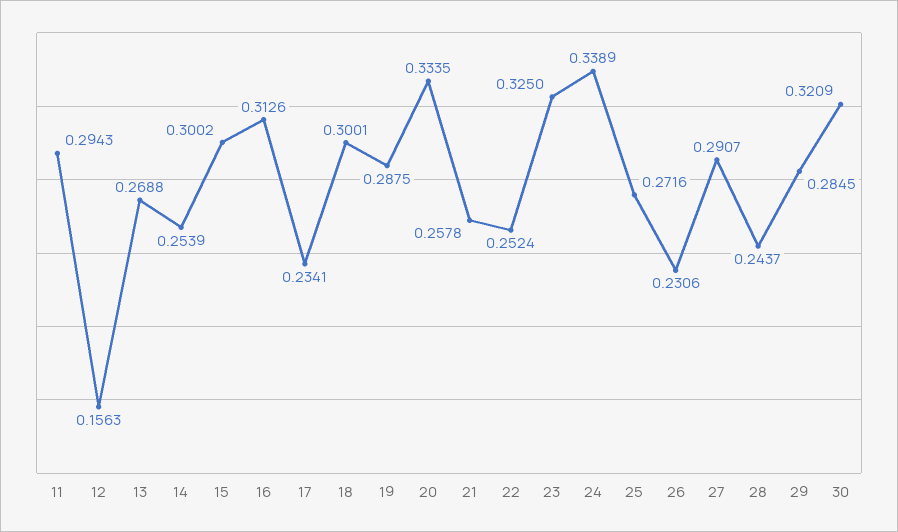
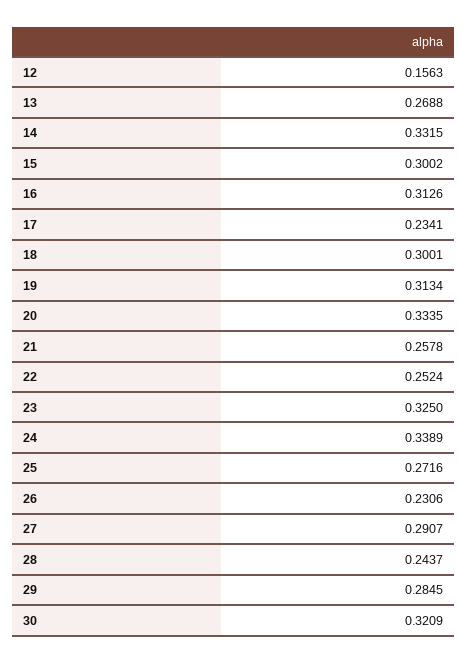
11: 0.2943 -> none
14: 0.2539 -> 0.3315
19: 0.2875 -> 0.3134

